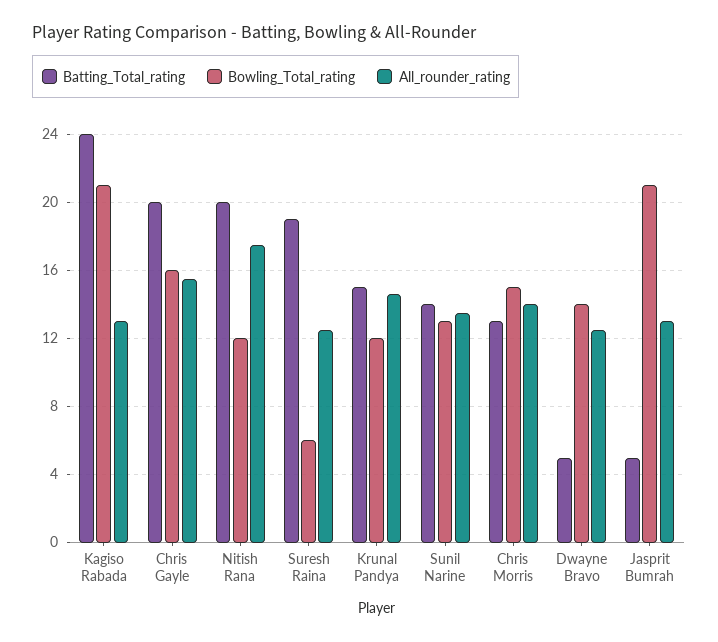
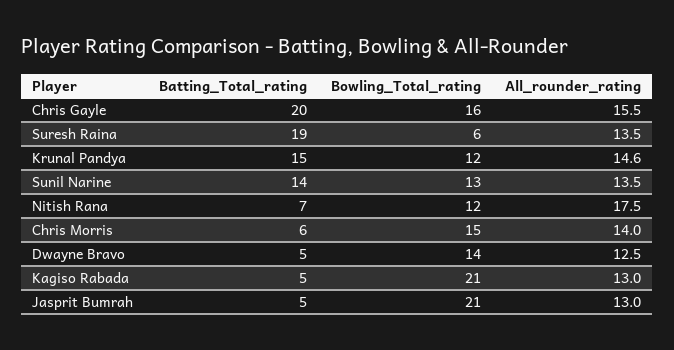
Batting_Total_rating, Kagiso Rabada: 24 -> 5
Batting_Total_rating, Nitish Rana: 20 -> 7
All_rounder_rating, Suresh Raina: 12.5 -> 13.5
Batting_Total_rating, Chris Morris: 13 -> 6

